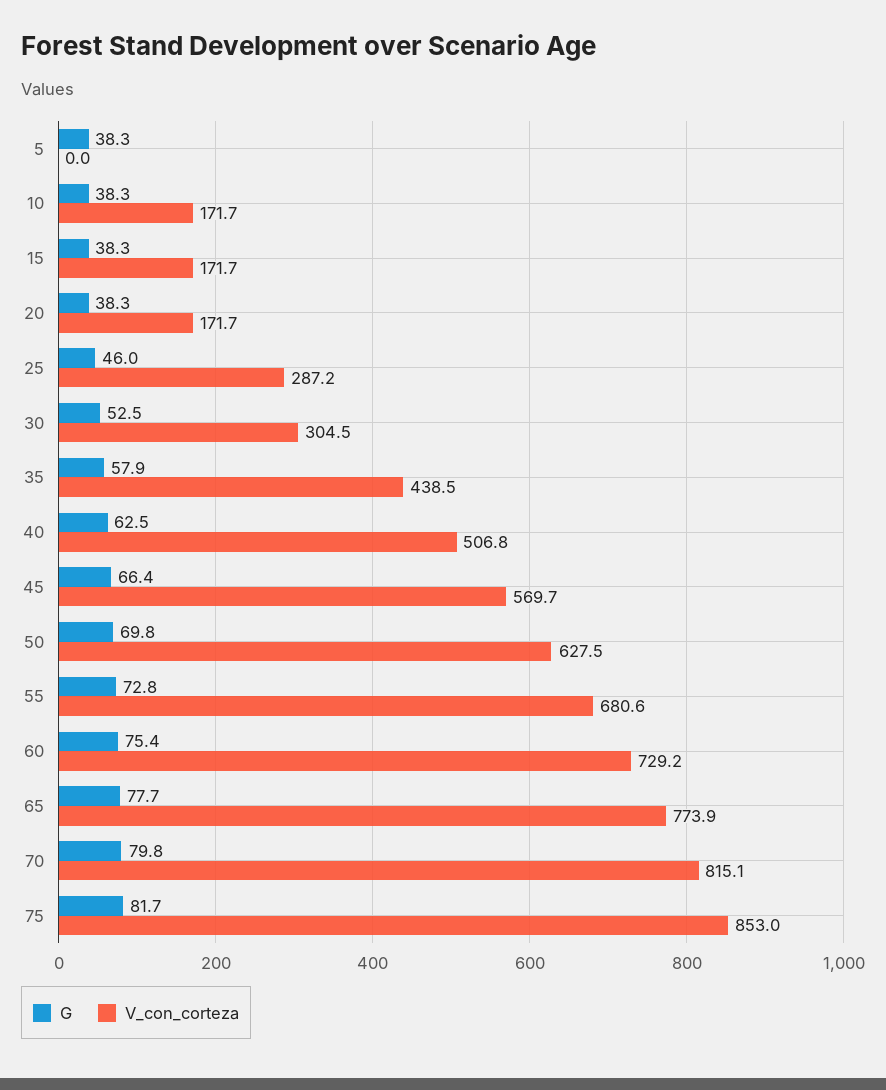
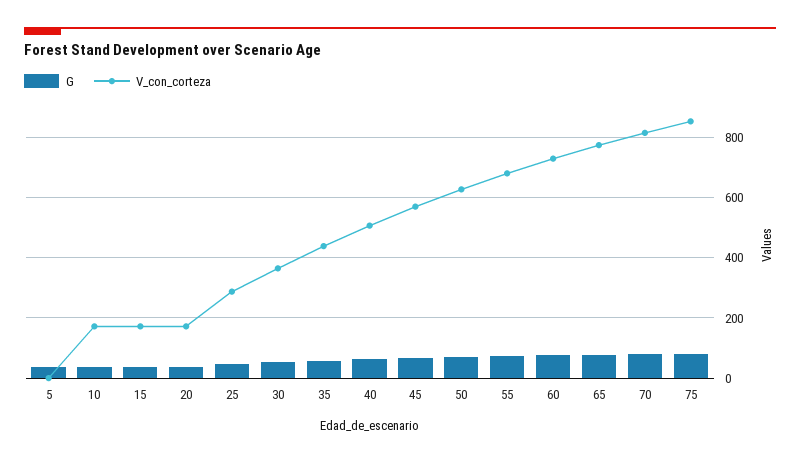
V_con_corteza, 30: 304.5 -> 360

